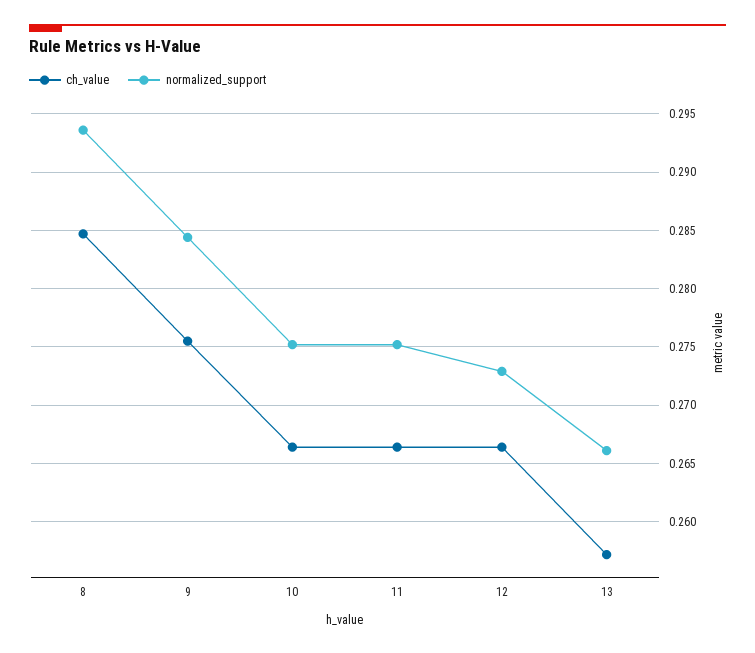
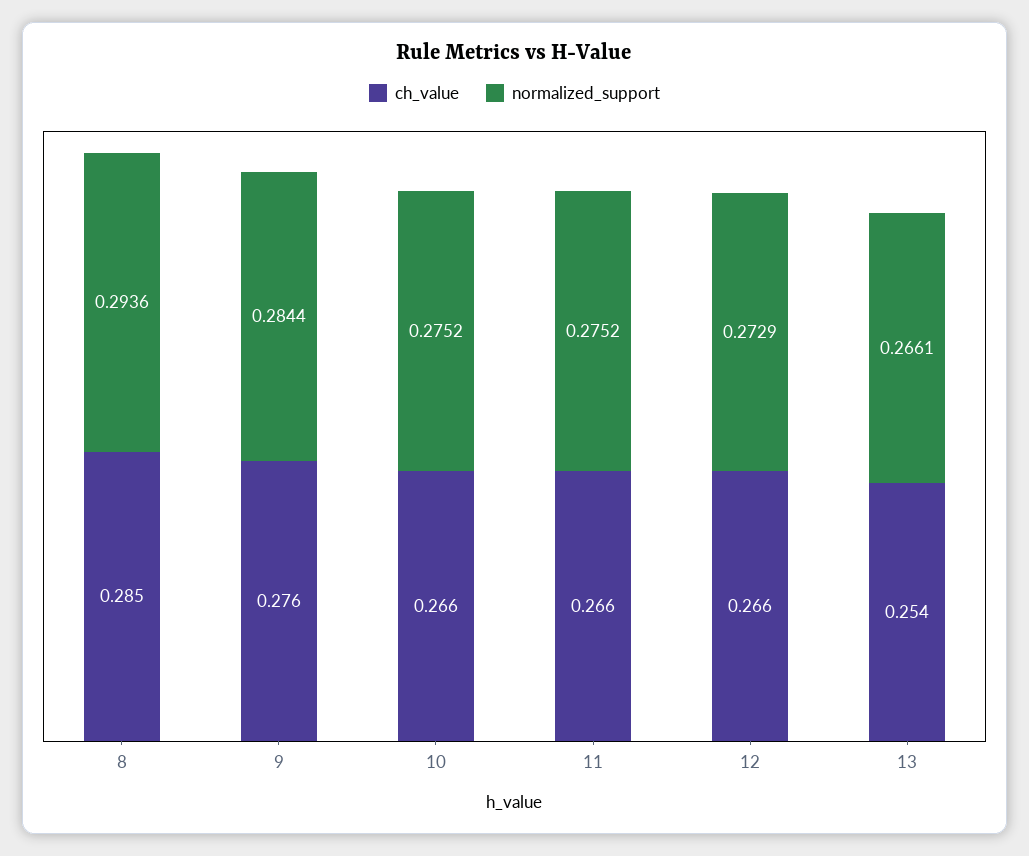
ch_value, 13: 0.257 -> 0.254

